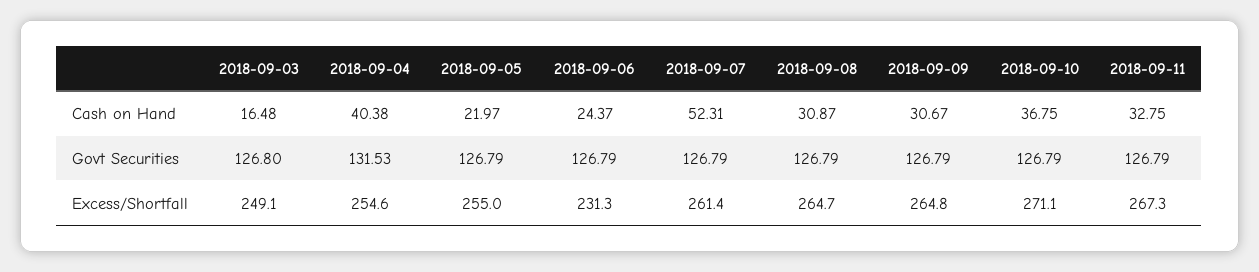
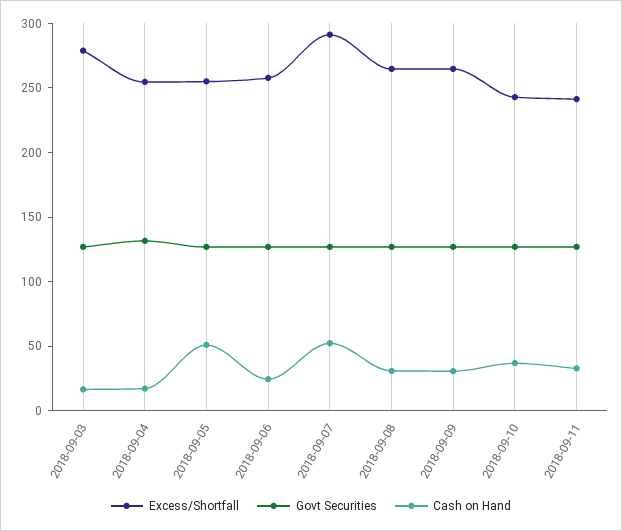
Cash on Hand, 2018-09-04: 40.38 -> 20
Cash on Hand, 2018-09-05: 21.97 -> 50
Excess/Shortfall, 2018-09-03: 249.1 -> 280
Excess/Shortfall, 2018-09-06: 231.3 -> 260
Excess/Shortfall, 2018-09-07: 261.4 -> 290
Excess/Shortfall, 2018-09-10: 271.1 -> 240
Excess/Shortfall, 2018-09-11: 267.3 -> 240

